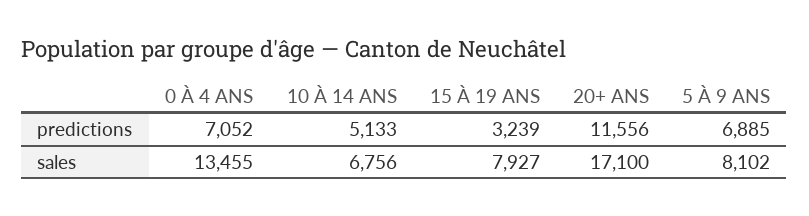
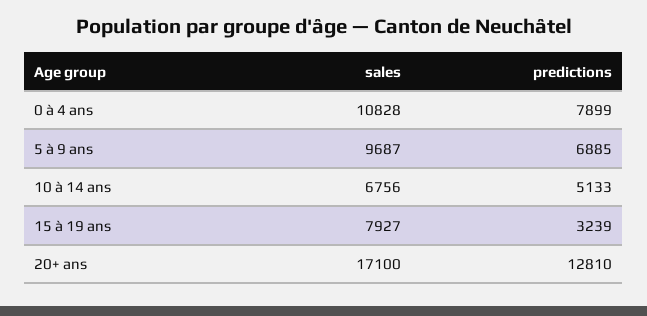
0 À 4 ANS, predictions: 7052 -> 7899
20+ ANS, predictions: 11556 -> 12810
0 À 4 ANS, sales: 13455 -> 10828
5 À 9 ANS, sales: 8102 -> 9687

